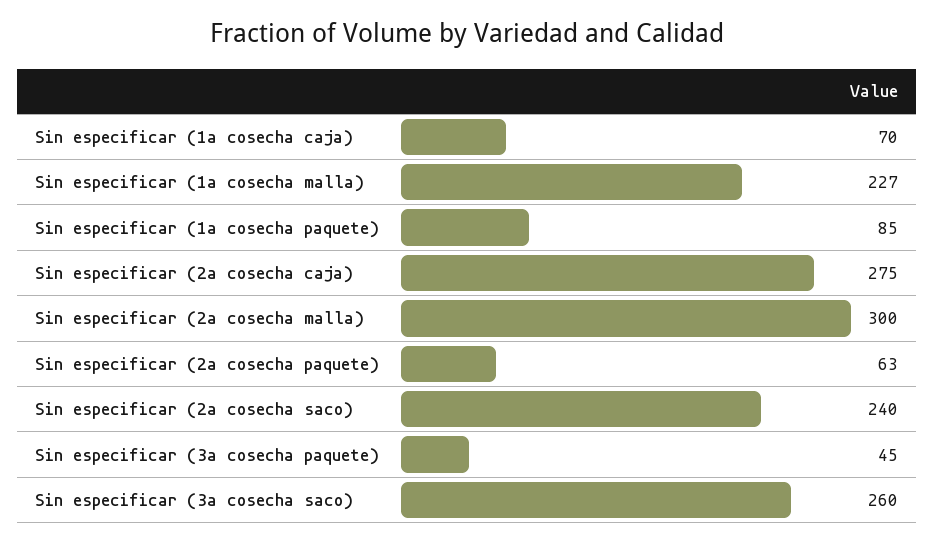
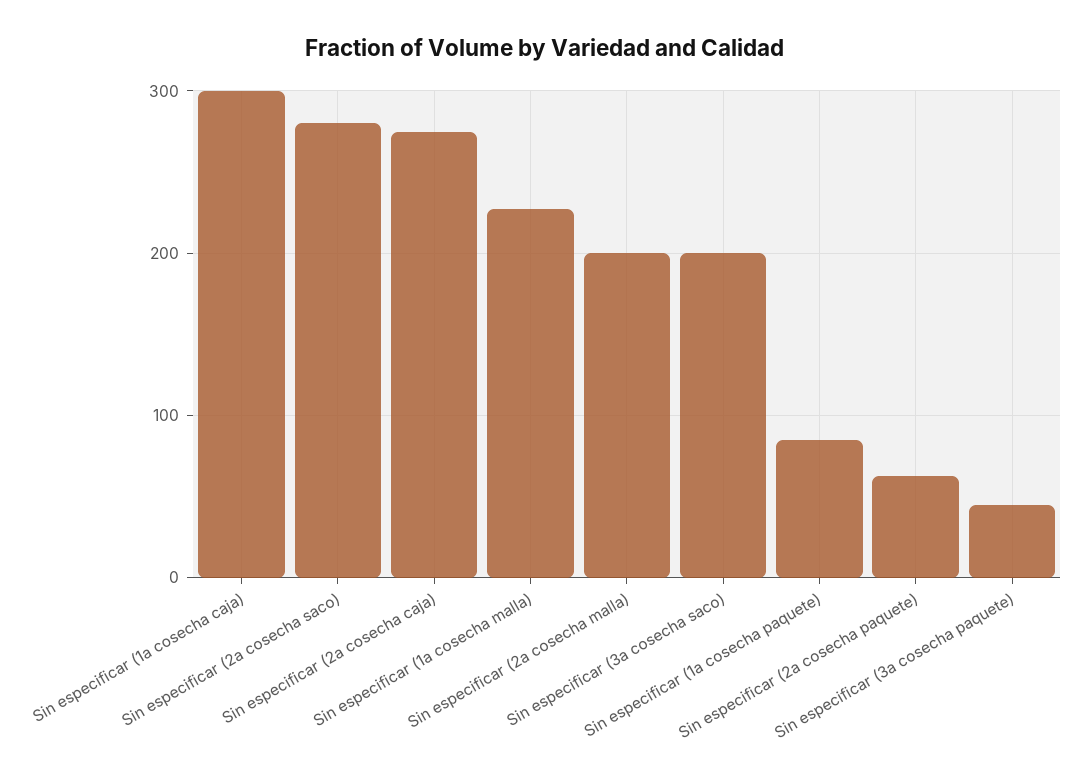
Sin especificar (1a cosecha caja): 70 -> 300
Sin especificar (2a cosecha malla): 300 -> 200
Sin especificar (2a cosecha saco): 240 -> 280
Sin especificar (3a cosecha saco): 260 -> 200

